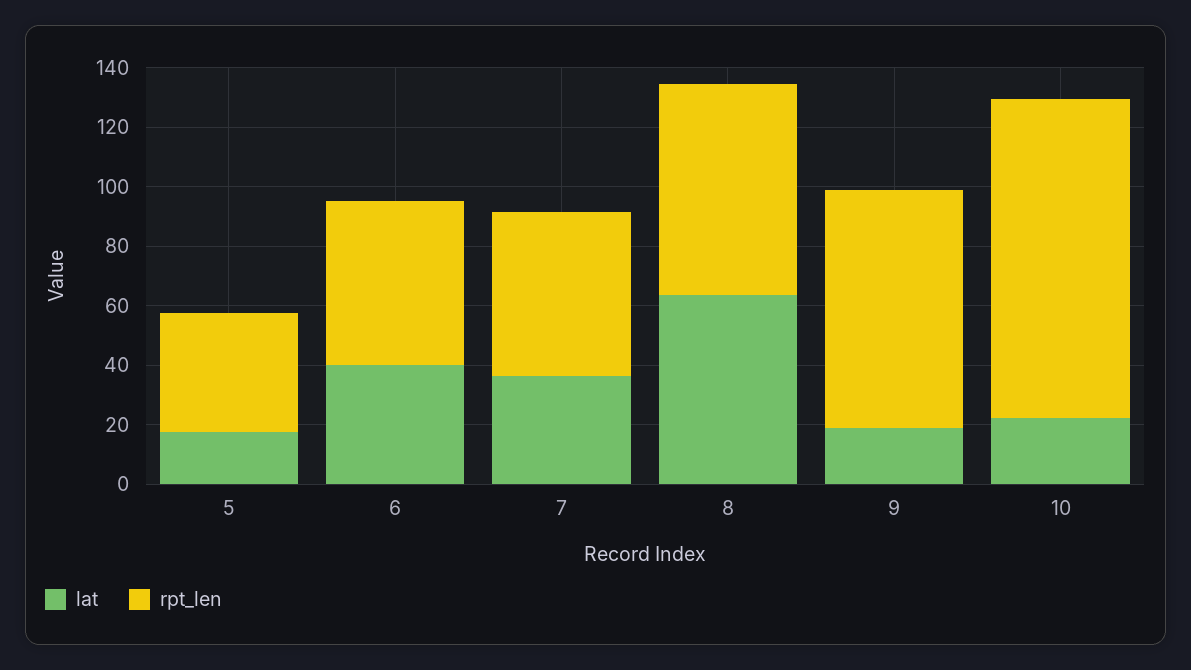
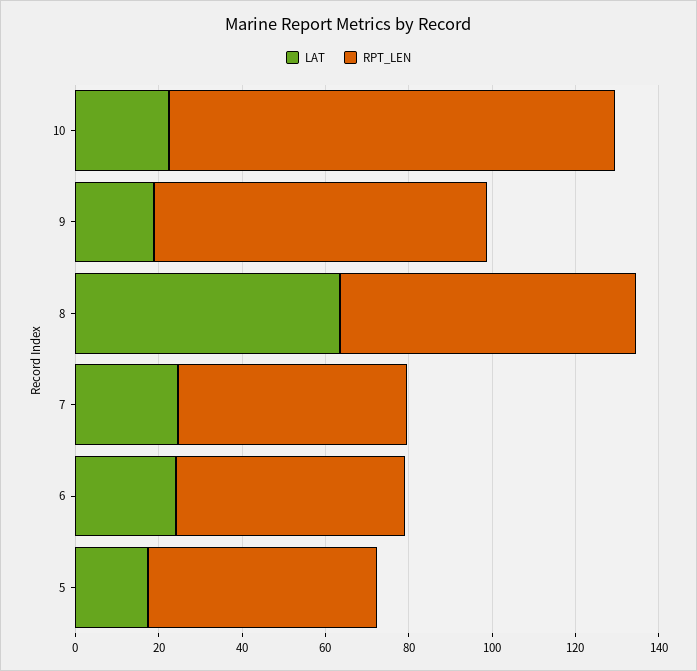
rpt_len, 5: 40 -> 55
lat, 6: 40 -> 25
lat, 7: 35 -> 25

